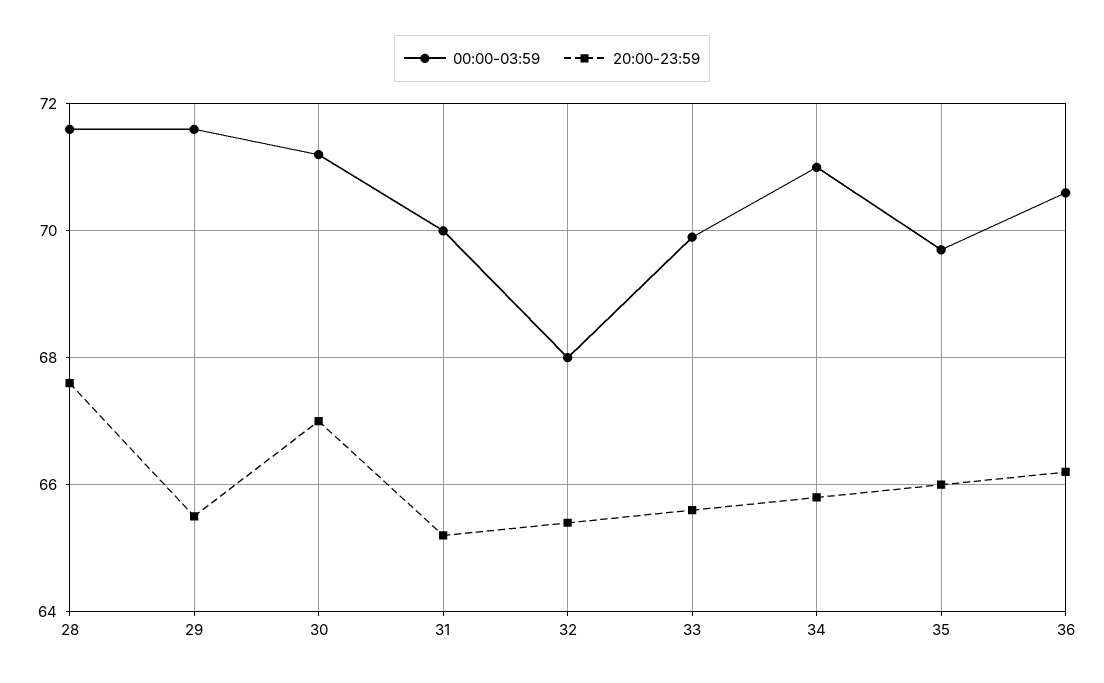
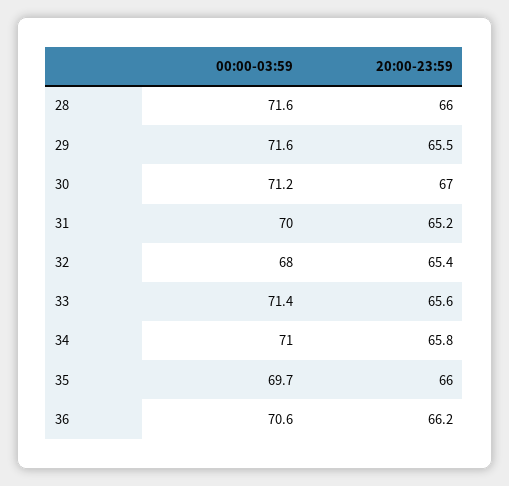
20:00-23:59, 28: 67.5 -> 66
00:00-03:59, 33: 70 -> 71.4

